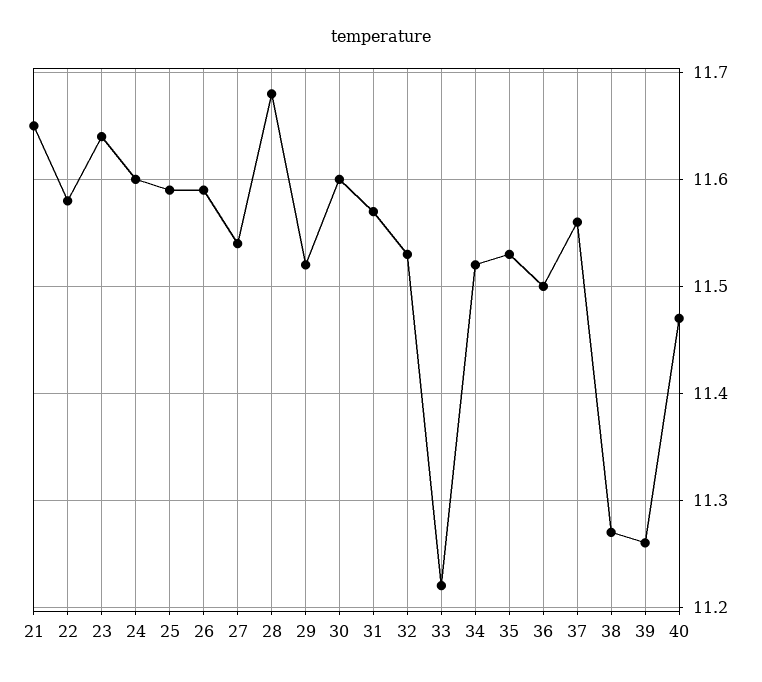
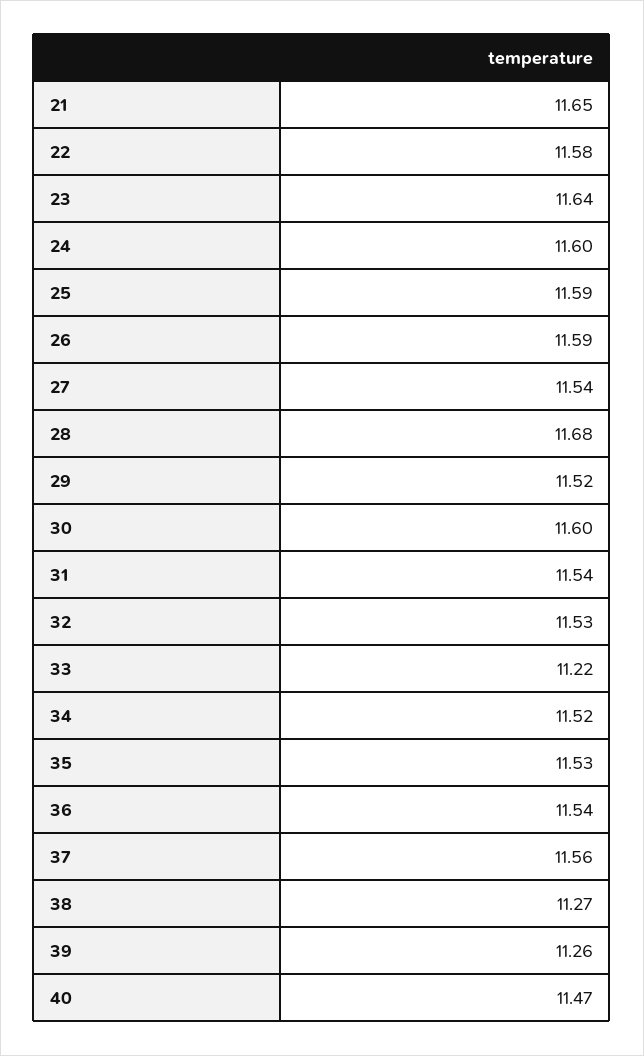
31: 11.57 -> 11.54
36: 11.5 -> 11.54

